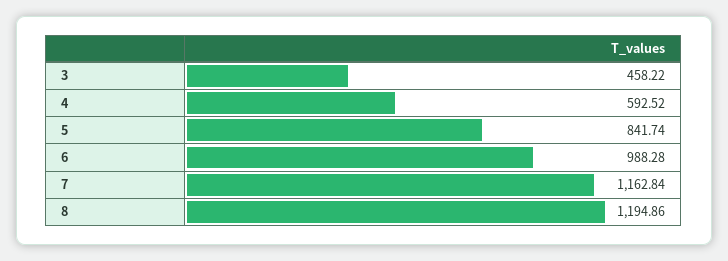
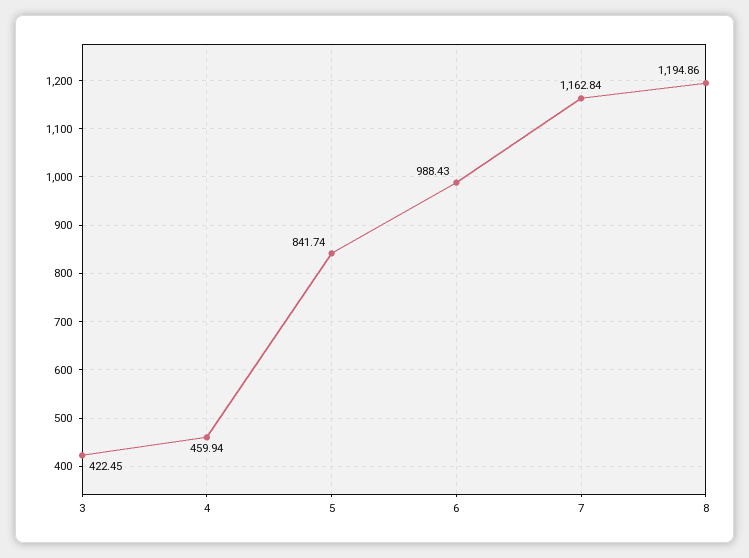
3: 458.22 -> 422.45
4: 592.52 -> 459.94
6: 988.28 -> 988.43

